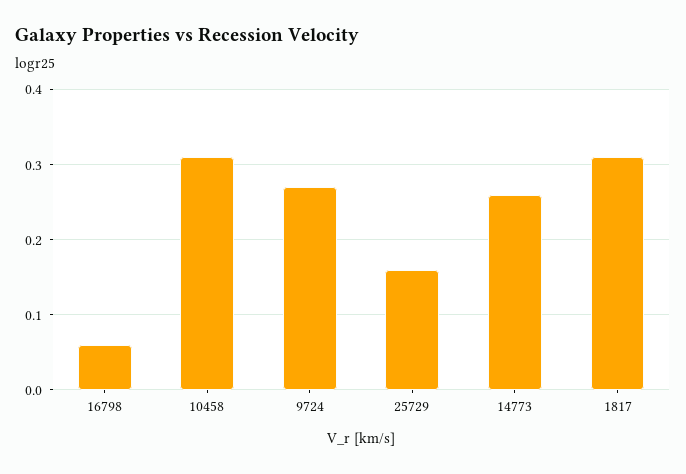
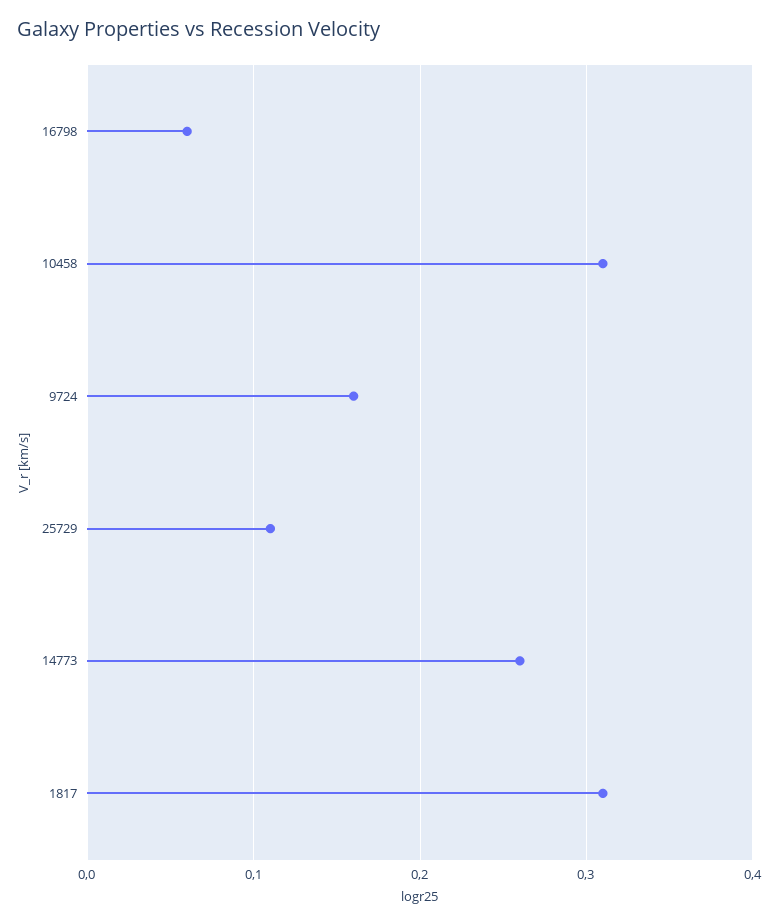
9724: 0.27 -> 0.16
25729: 0.16 -> 0.11

